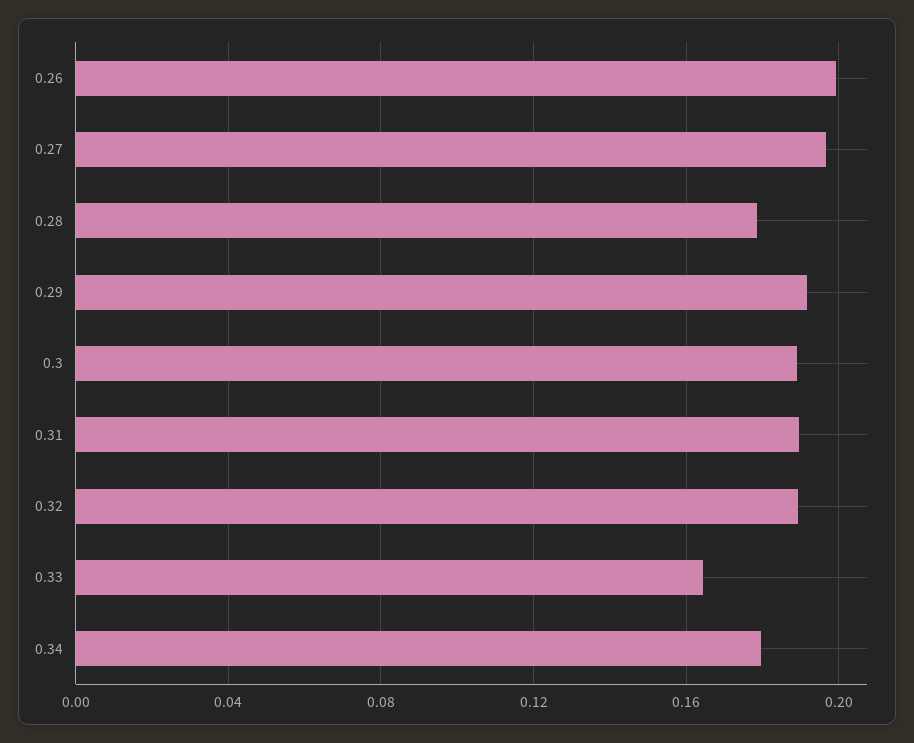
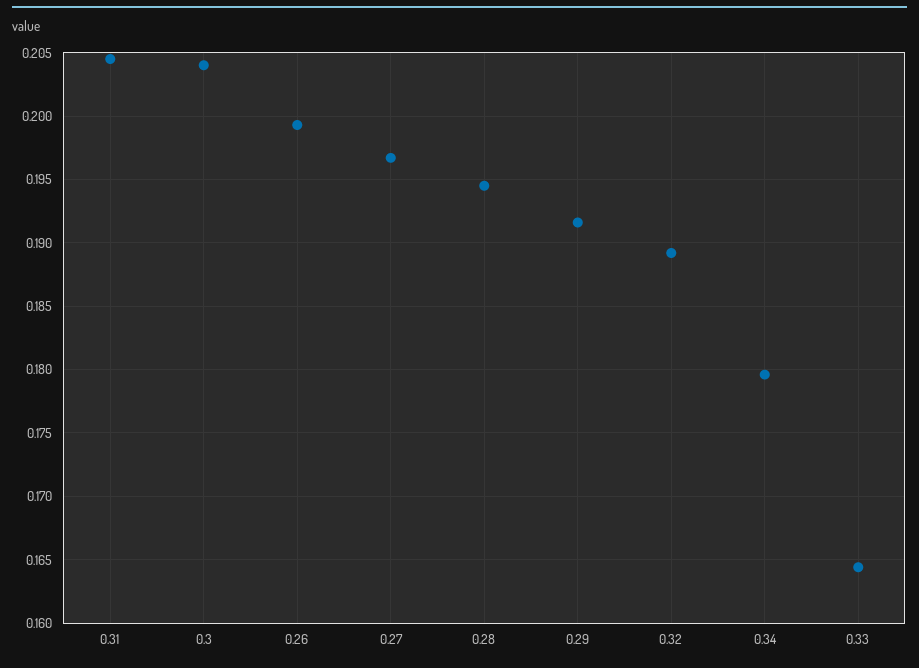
0.28: 0.18 -> 0.1945
0.3: 0.19 -> 0.204
0.31: 0.19 -> 0.2045

